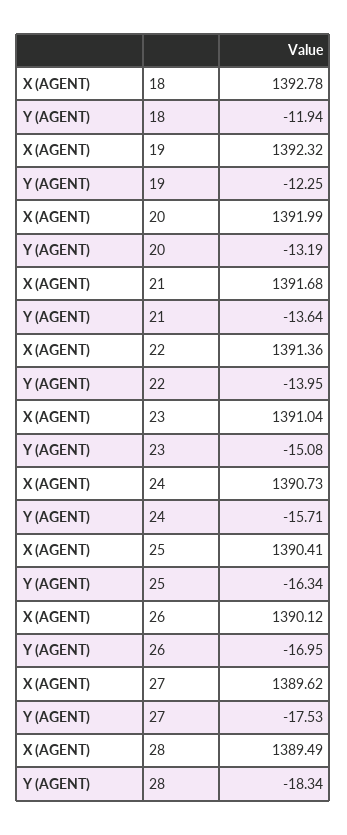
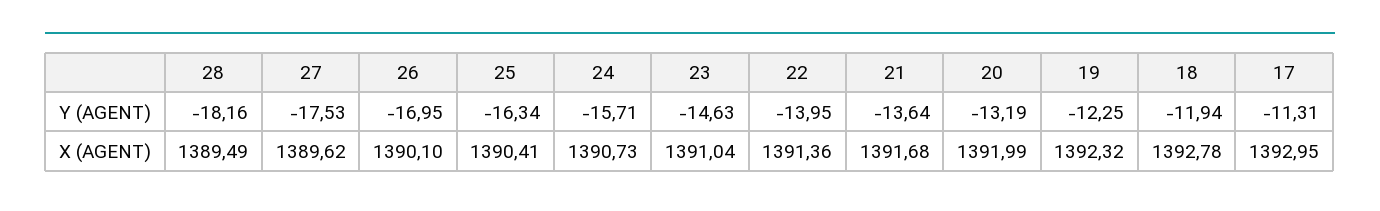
Y (AGENT), 23: -15.08 -> -14.63
X (AGENT), 26: 1390.12 -> 1390.1
Y (AGENT), 28: -18.34 -> -18.16
Y (AGENT), 17: none -> -11.31
X (AGENT), 17: none -> 1392.95

